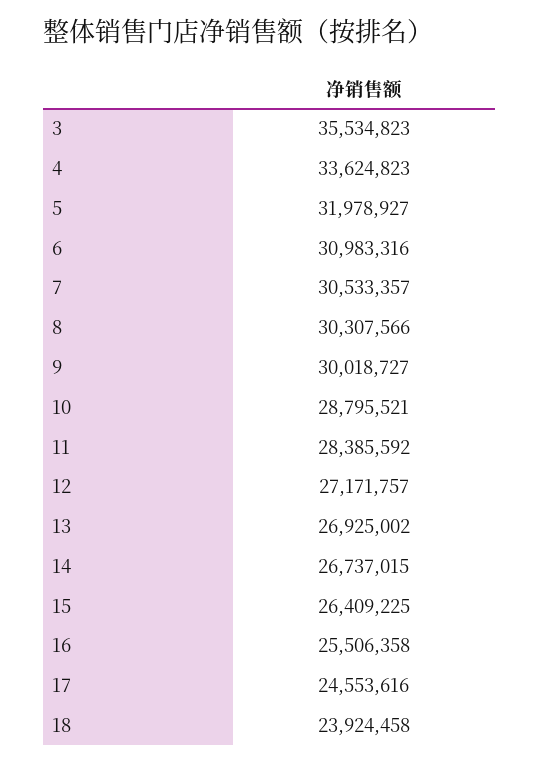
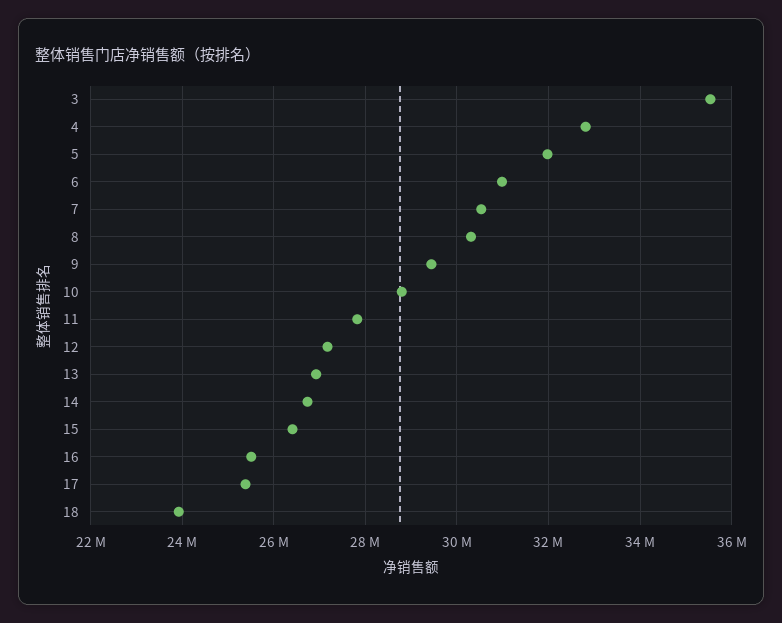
4: 33624823 -> 32800000
9: 30018727 -> 29400000
11: 28385592 -> 27800000
17: 24553616 -> 25400000

